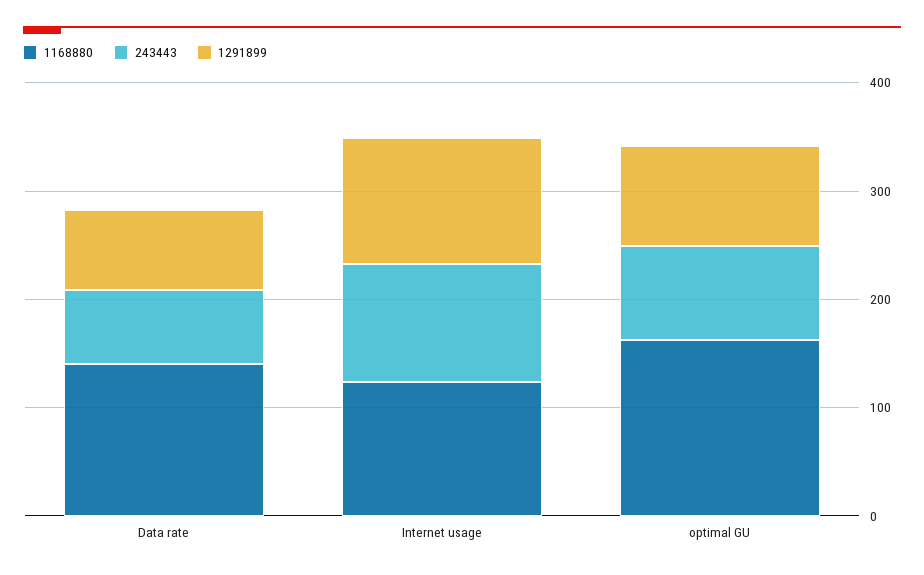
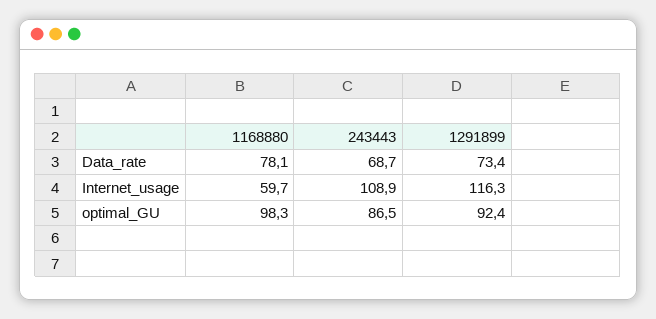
1168880, Data rate: 140 -> 78.1
1168880, Internet usage: 120 -> 59.7
1168880, optimal GU: 160 -> 98.3

